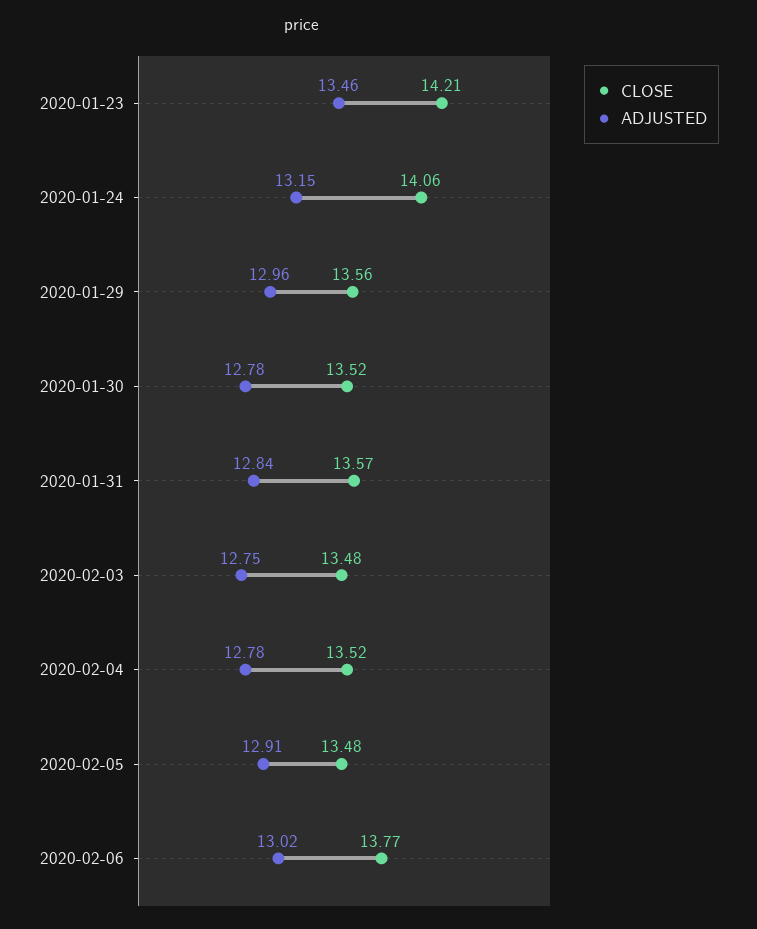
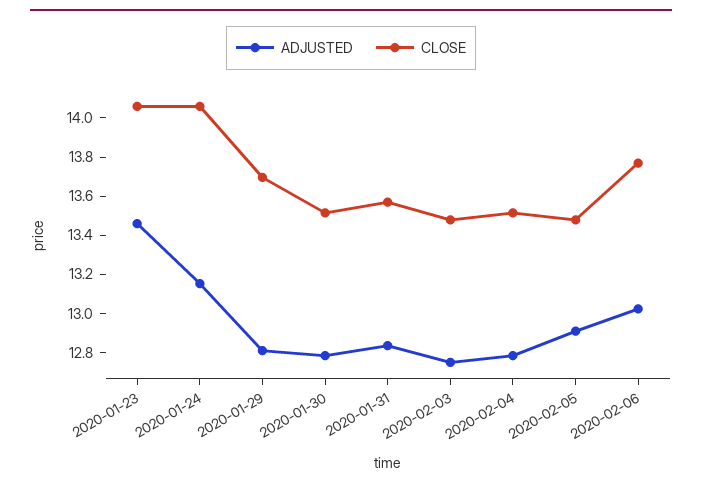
CLOSE, 2020-01-23: 14.21 -> 14.05
CLOSE, 2020-01-29: 13.56 -> 13.7
ADJUSTED, 2020-01-29: 12.96 -> 12.8

